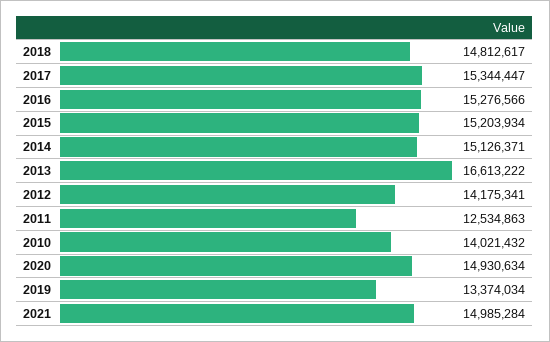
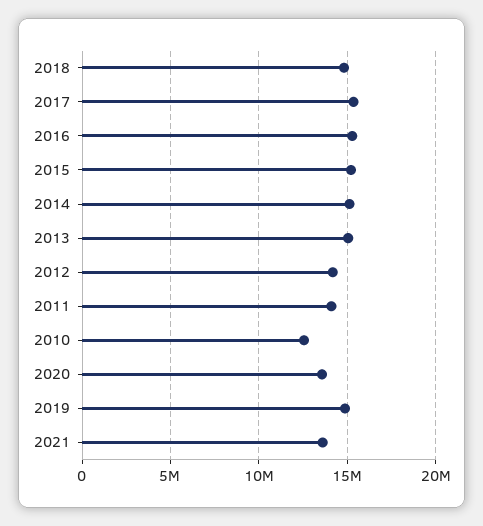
2013: 16613222 -> 15000000
2011: 12534863 -> 14000000
2010: 14021432 -> 12500000
2020: 14930634 -> 13500000
2019: 13374034 -> 15000000
2021: 14985284 -> 13500000

